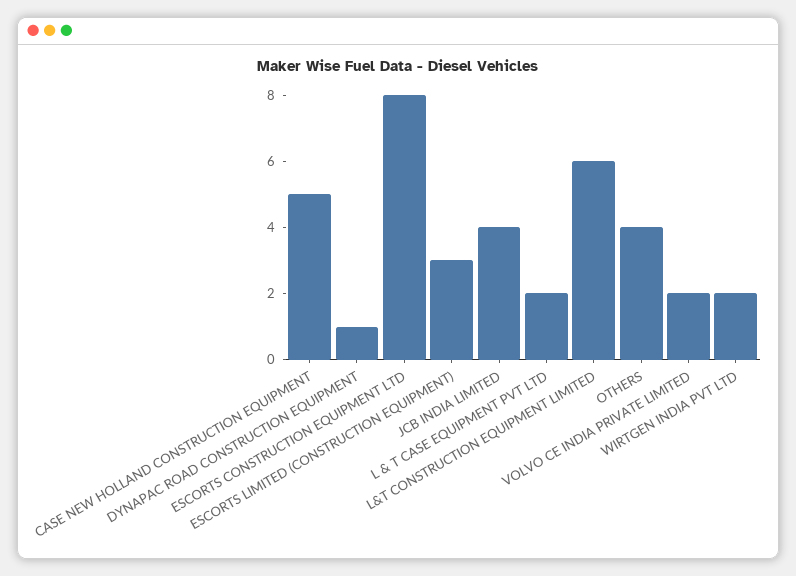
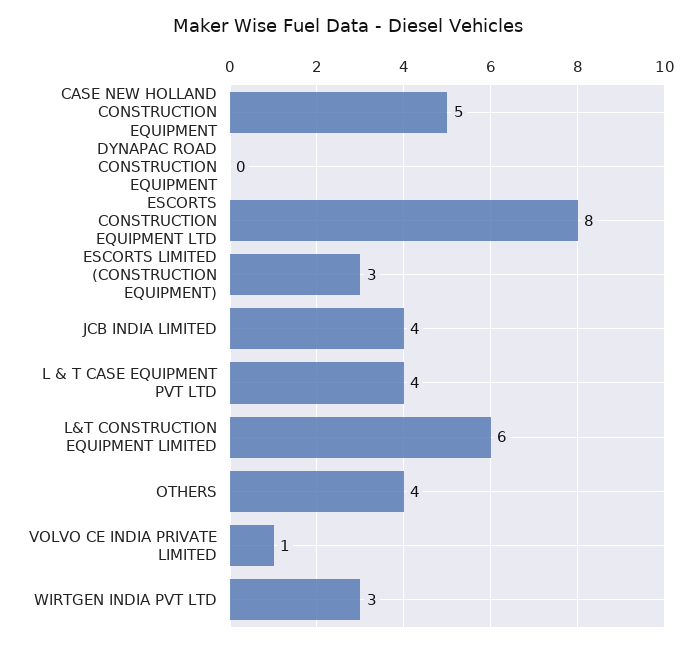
DYNAPAC ROAD CONSTRUCTION EQUIPMENT: 1 -> 0
L & T CASE EQUIPMENT PVT LTD: 2 -> 4
VOLVO CE INDIA PRIVATE LIMITED: 2 -> 1
WIRTGEN INDIA PVT LTD: 2 -> 3

